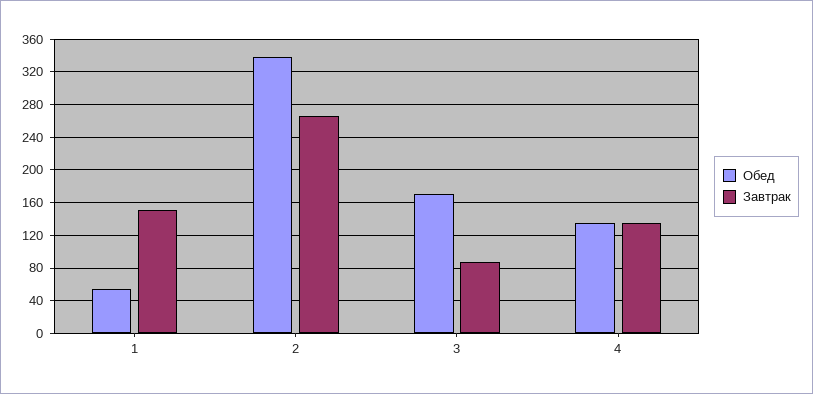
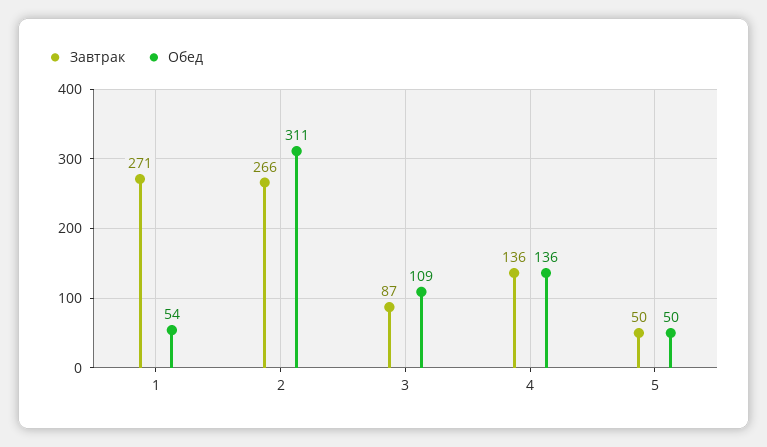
Завтрак, 1: 150 -> 271
Обед, 2: 340 -> 311
Обед, 3: 170 -> 109
Завтрак, 5: none -> 50
Обед, 5: none -> 50

